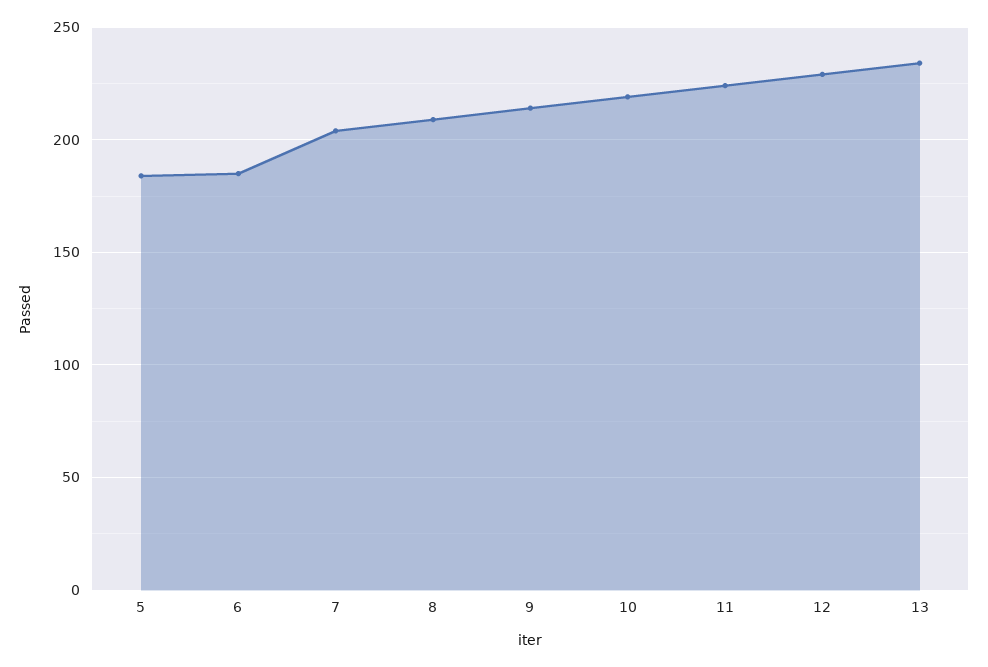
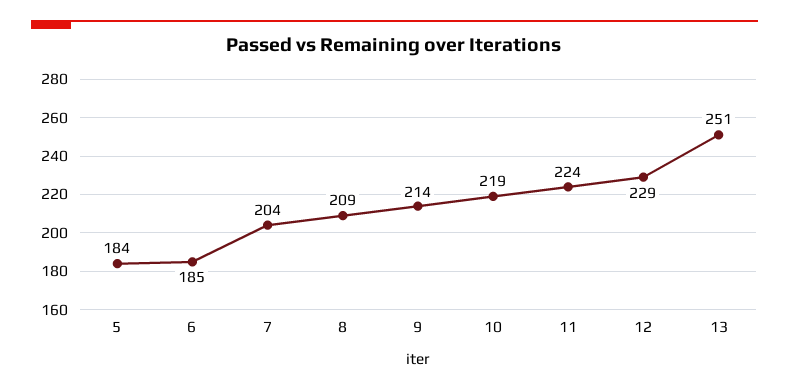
13: 235 -> 251

